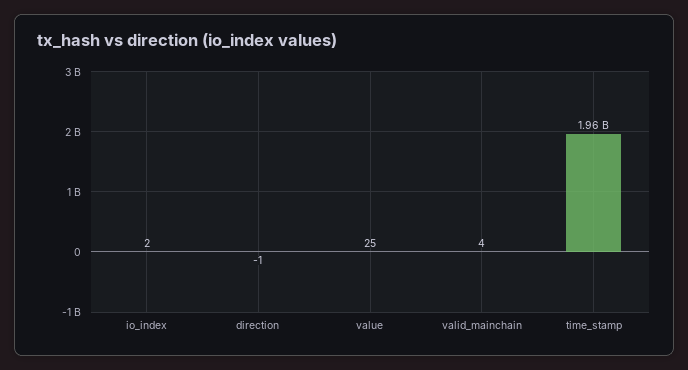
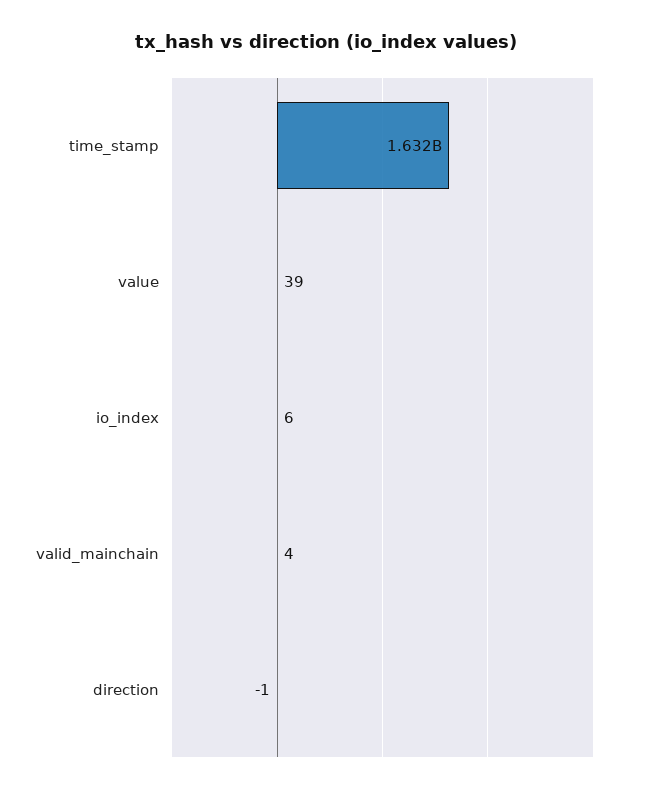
io_index: 2 -> 6
value: 25 -> 39
time_stamp: 1960000000 -> 1632000000

